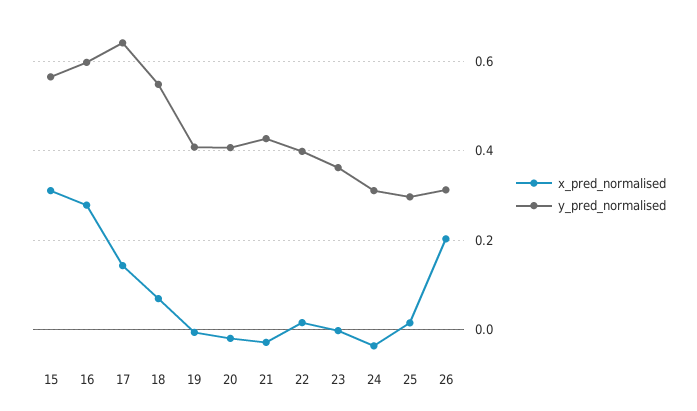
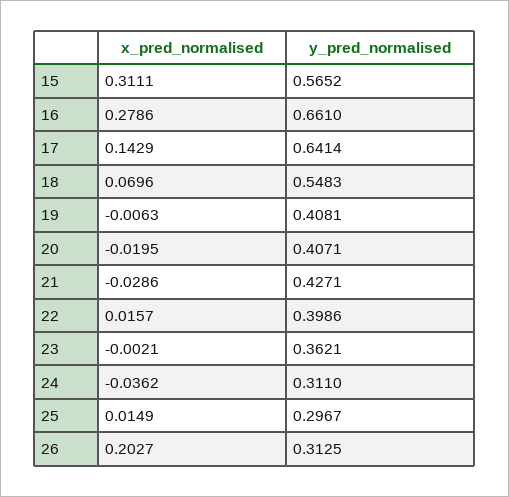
y_pred_normalised, 16: 0.6 -> 0.661

